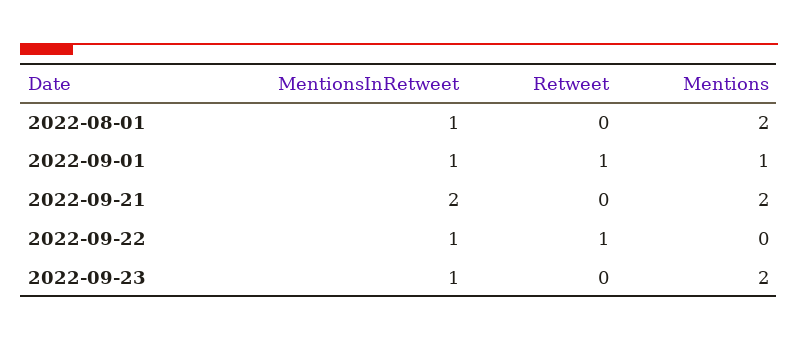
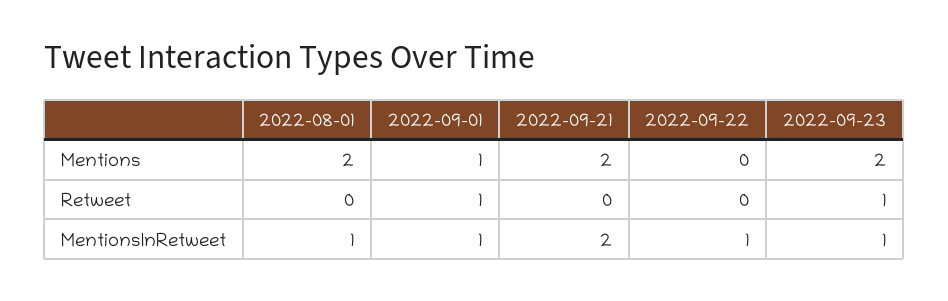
Retweet, 2022-09-22: 1 -> 0
Retweet, 2022-09-23: 0 -> 1

